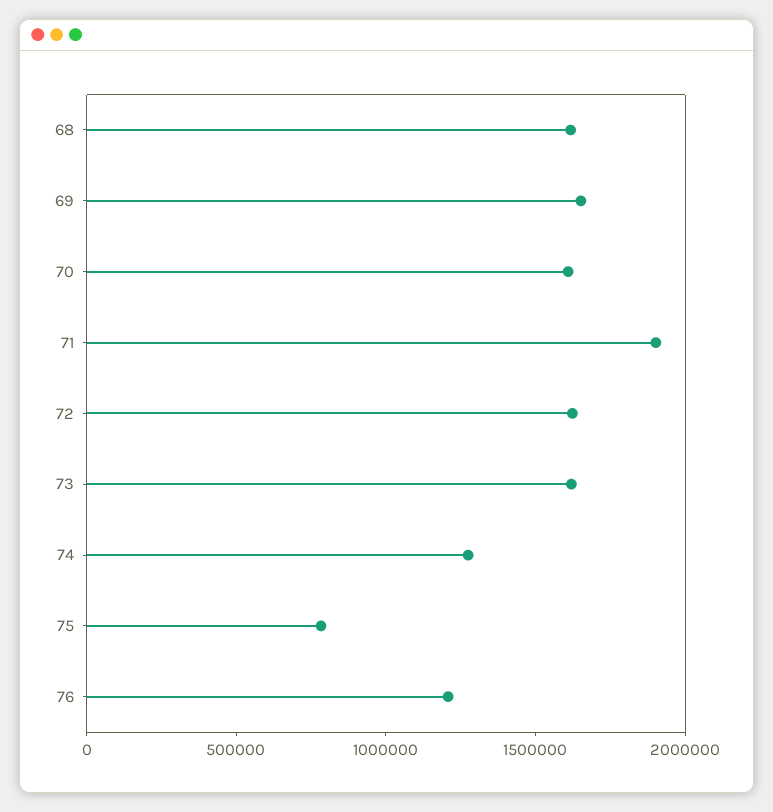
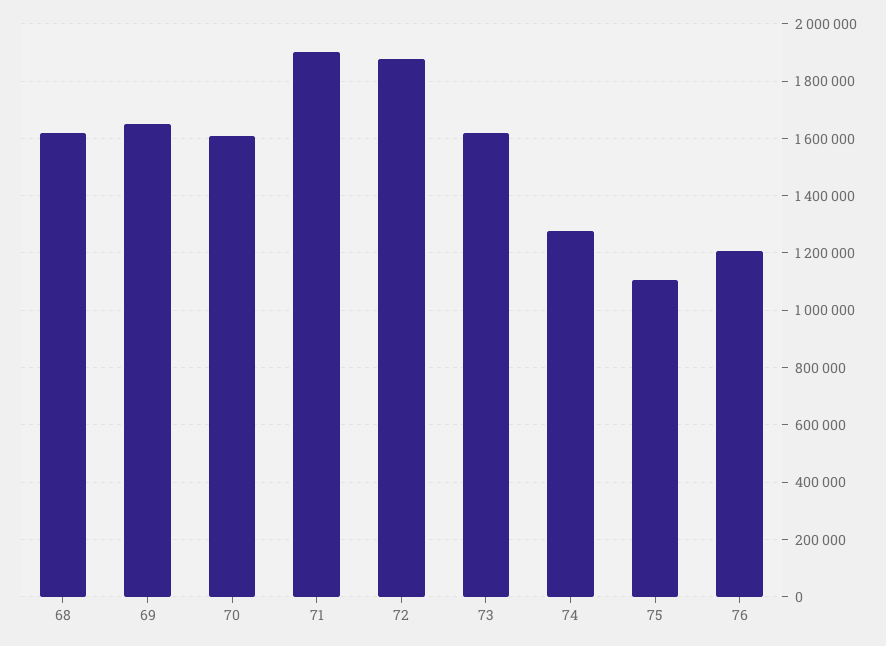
72: 1600000 -> 1875000
75: 800000 -> 1100000

